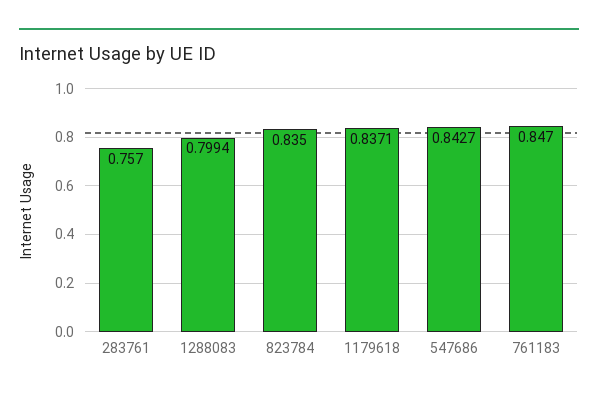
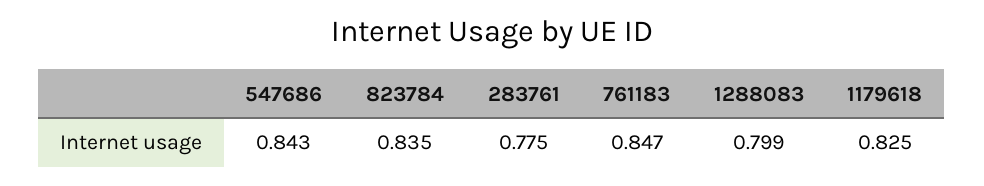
283761: 0.757 -> 0.775
1179618: 0.8371 -> 0.825

